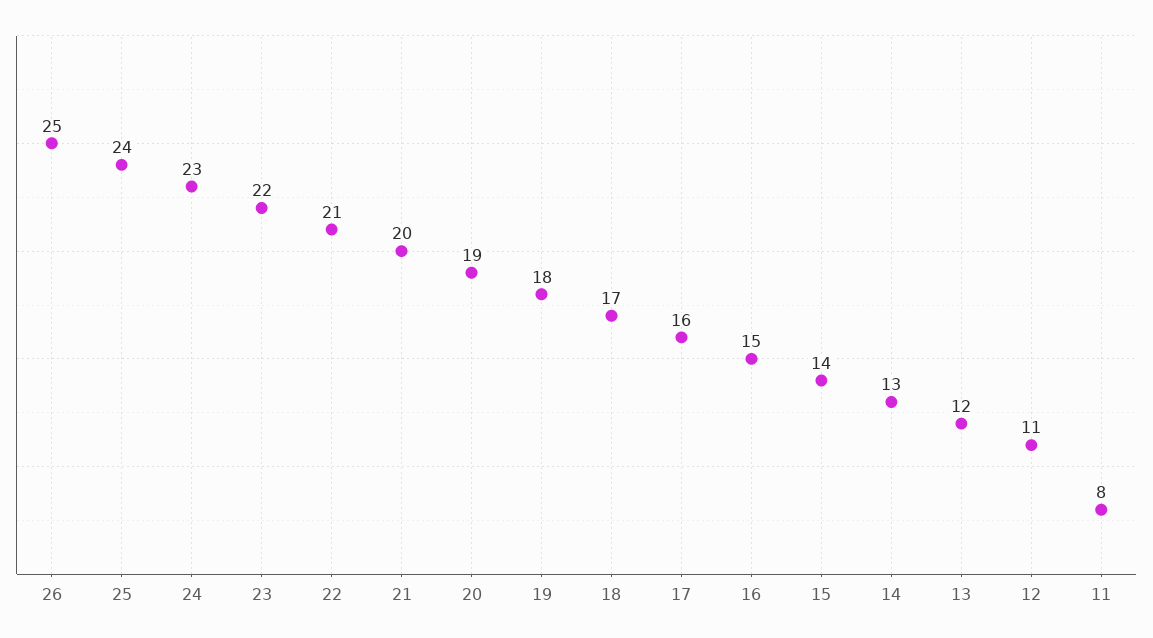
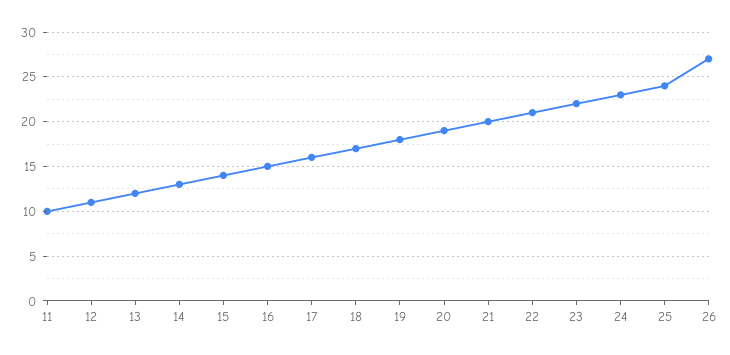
26: 25 -> 27
11: 8 -> 10

